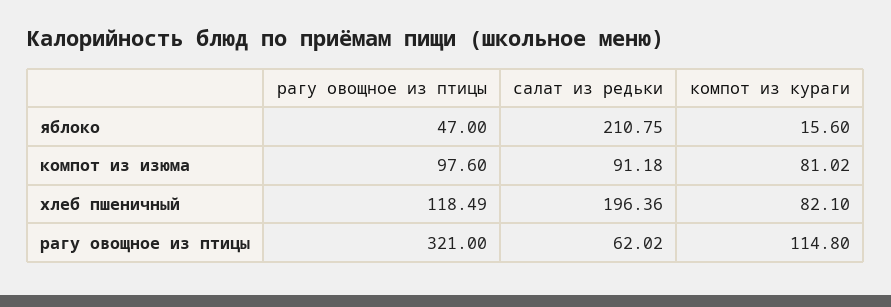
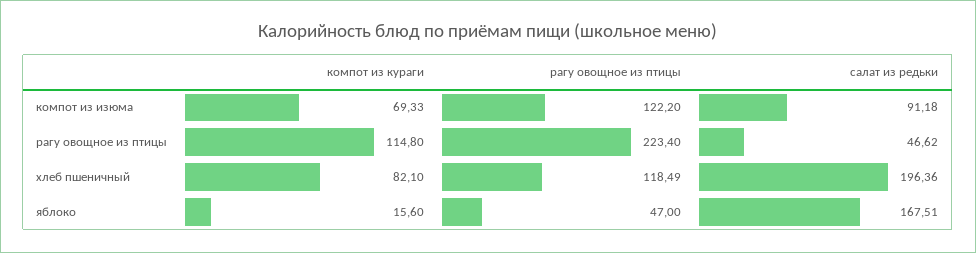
салат из редьки, яблоко: 210.75 -> 167.51
рагу овощное из птицы, компот из изюма: 97.6 -> 122.2
компот из кураги, компот из изюма: 81.02 -> 69.33
рагу овощное из птицы, рагу овощное из птицы: 321 -> 223.4
салат из редьки, рагу овощное из птицы: 62.02 -> 46.62

